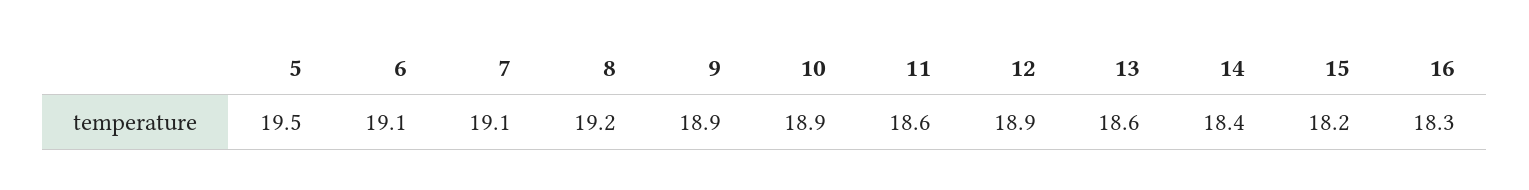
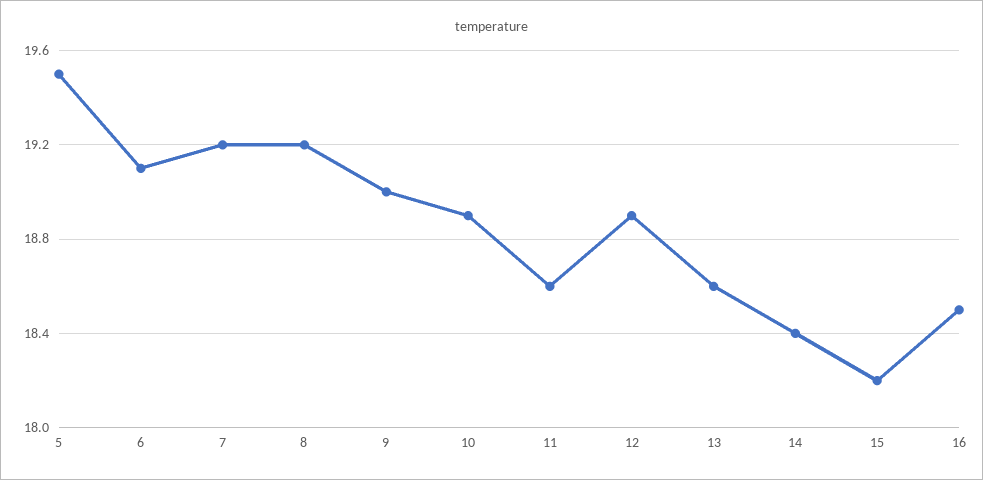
7: 19.1 -> 19.2
9: 18.9 -> 19
16: 18.3 -> 18.5

